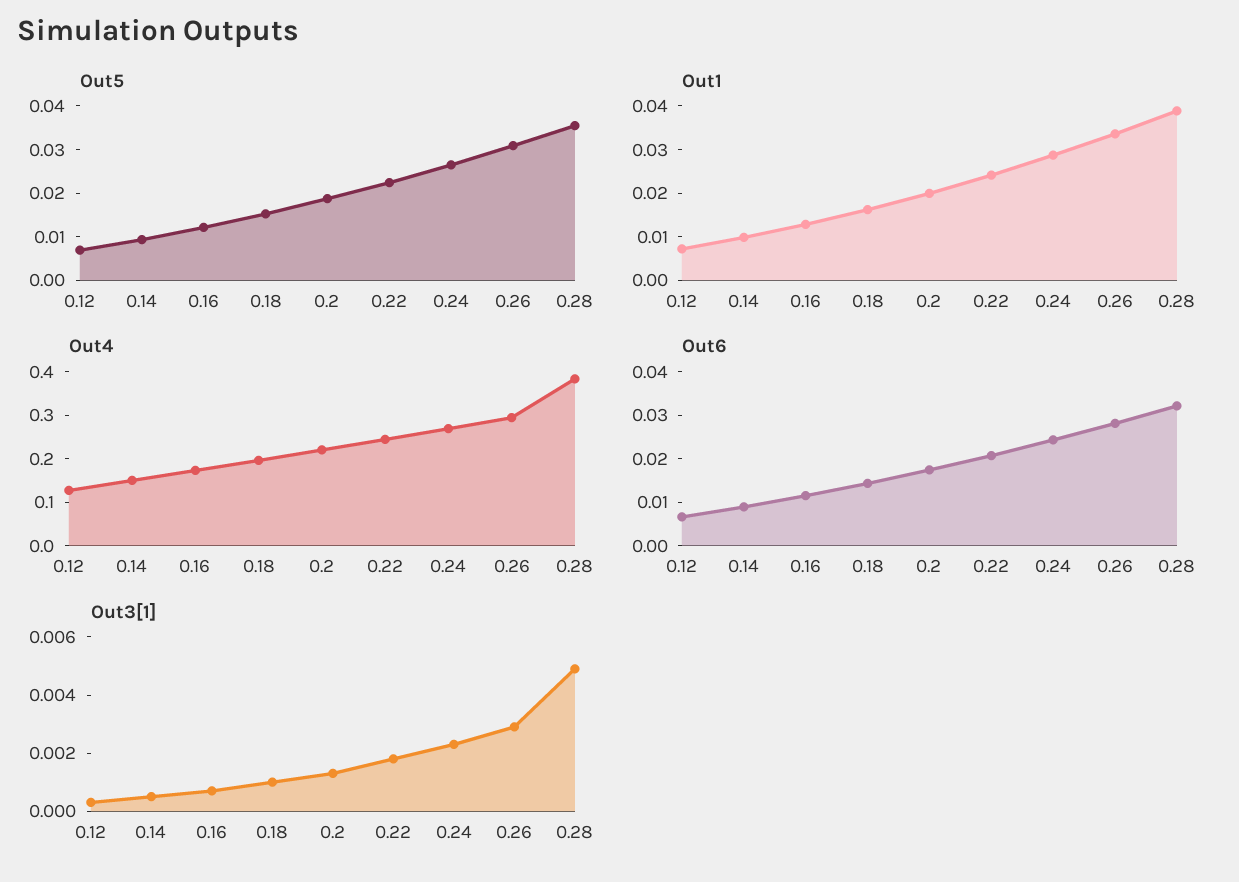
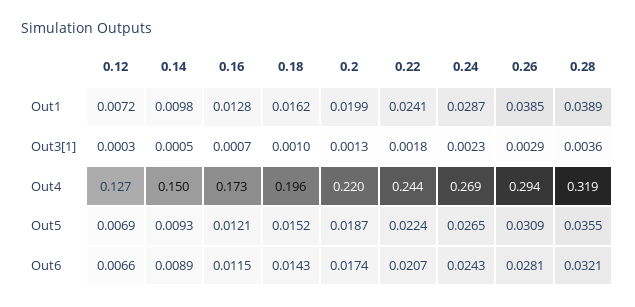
Out1, 0.26: 0.034 -> 0.0385
Out4, 0.28: 0.38 -> 0.319
Out3[1], 0.28: 0.005 -> 0.0036

